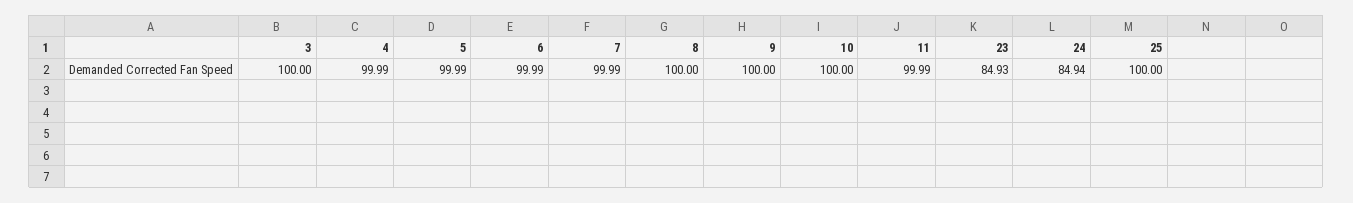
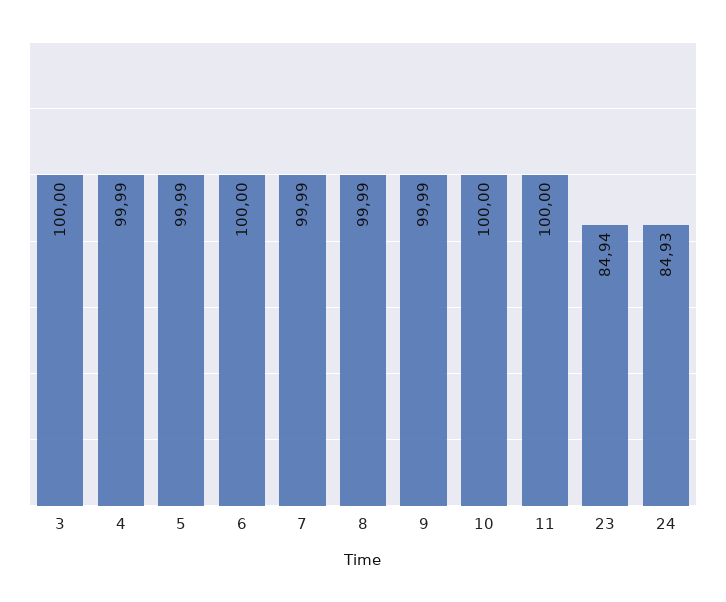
6: 99.99 -> 100
8: 100 -> 99.99
9: 100 -> 99.99
11: 99.99 -> 100
23: 84.93 -> 84.94
24: 84.94 -> 84.93
25: 100 -> none

